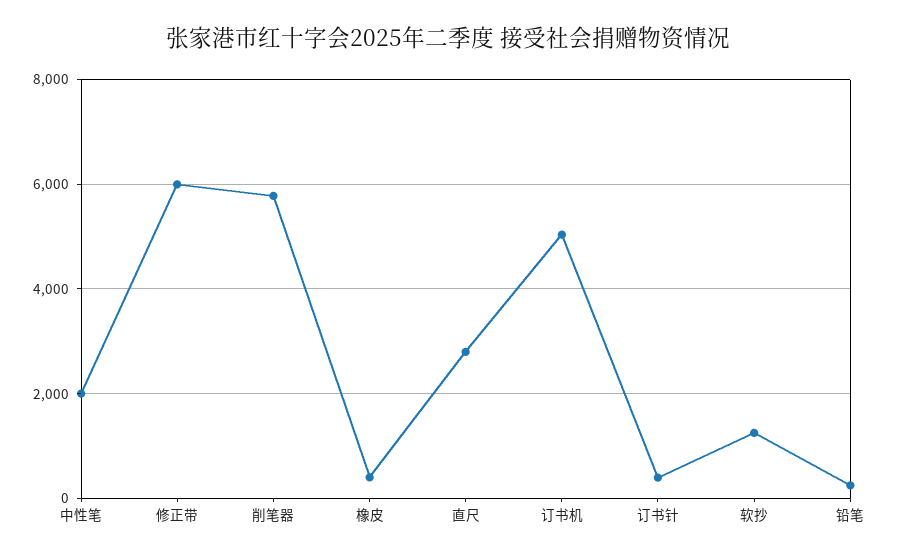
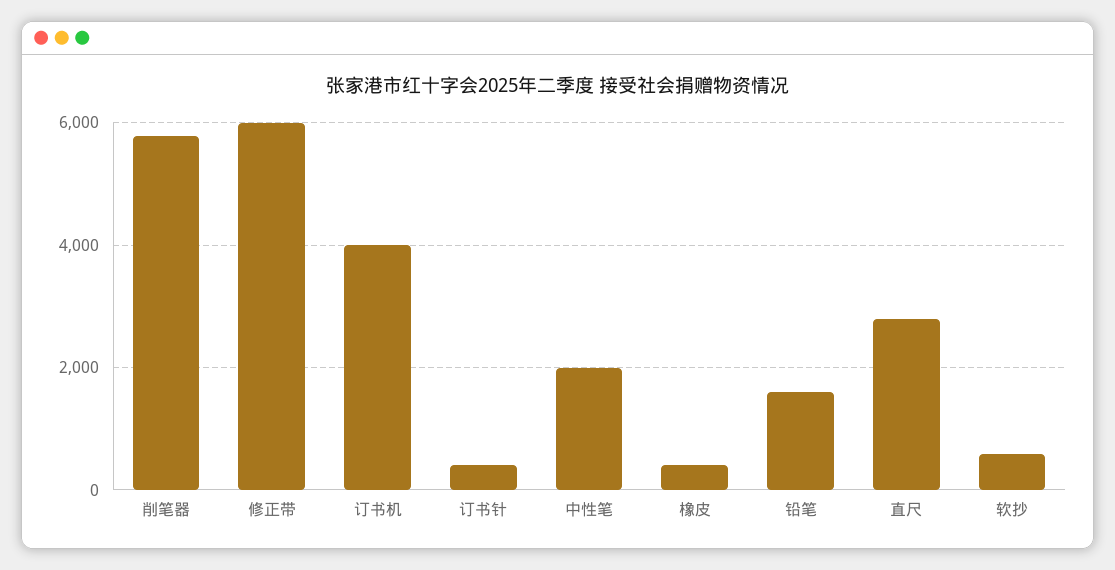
订书机: 5000 -> 4000
软抄: 1200 -> 600
铅笔: 200 -> 1600

